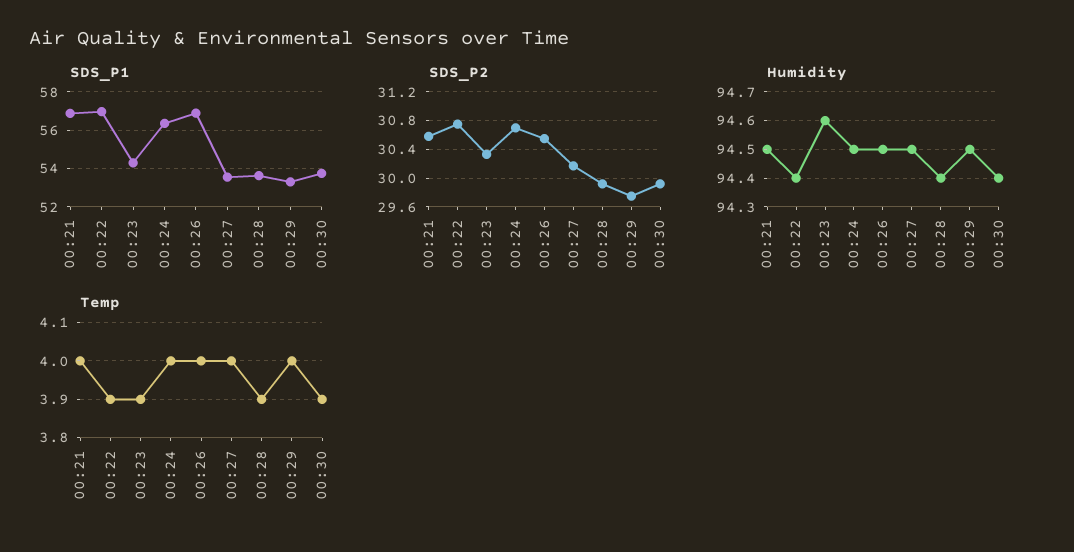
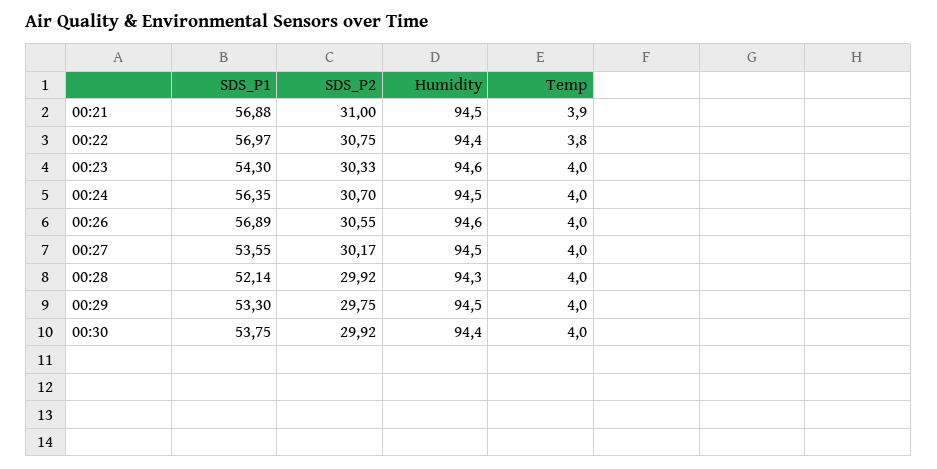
SDS_P1, 00:28: 53.5 -> 52.14
SDS_P2, 00:21: 30.6 -> 31
Humidity, 00:26: 94.5 -> 94.6
Humidity, 00:28: 94.4 -> 94.3
Temp, 00:21: 4 -> 3.9
Temp, 00:22: 3.9 -> 3.8
Temp, 00:23: 3.9 -> 4
Temp, 00:28: 3.9 -> 4
Temp, 00:30: 3.9 -> 4

